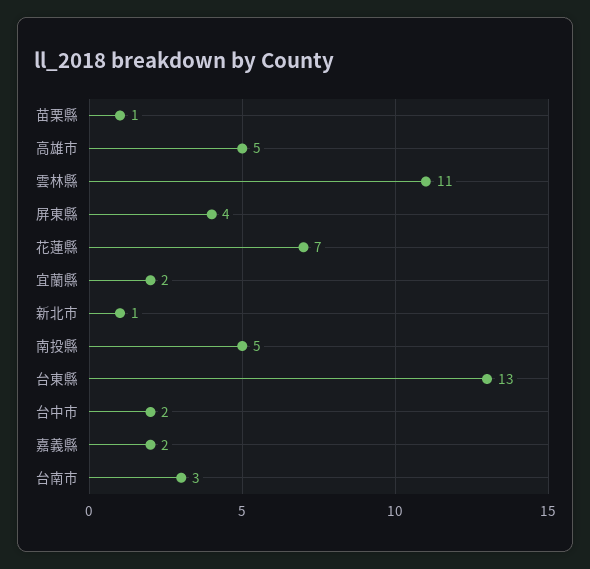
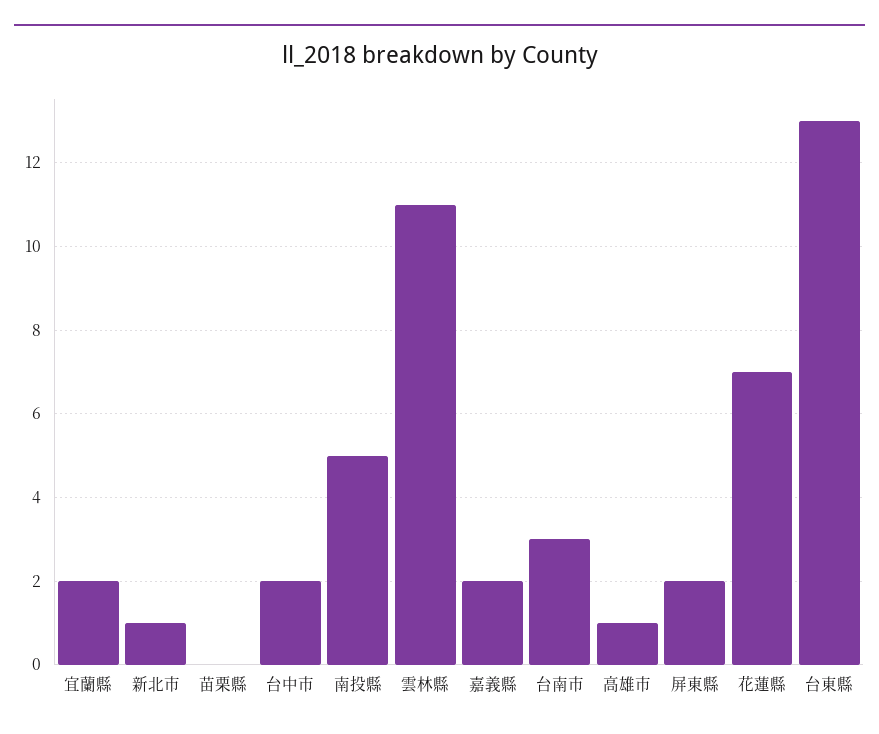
苗栗縣: 1 -> 0
高雄市: 5 -> 1
屏東縣: 4 -> 2

